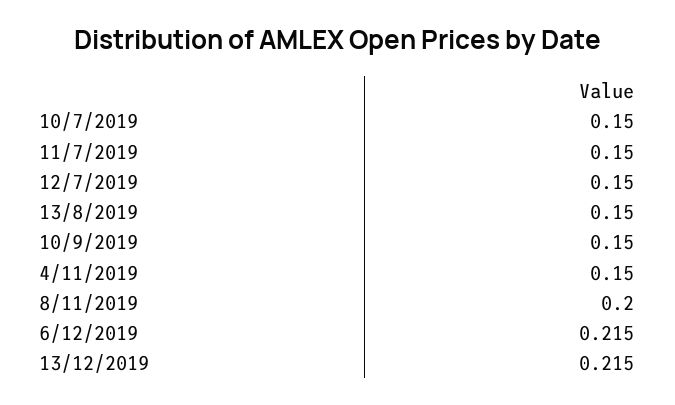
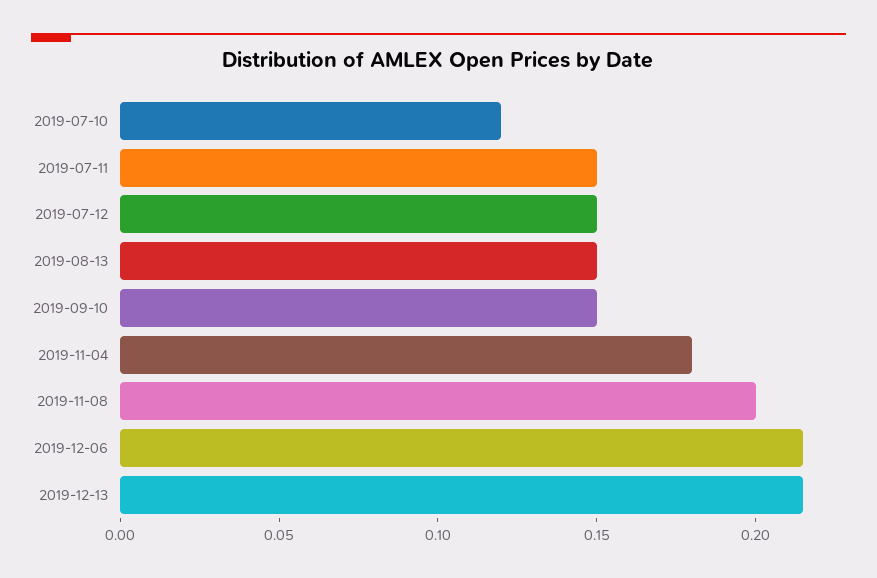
10/7/2019: 0.15 -> 0.12
4/11/2019: 0.15 -> 0.18

